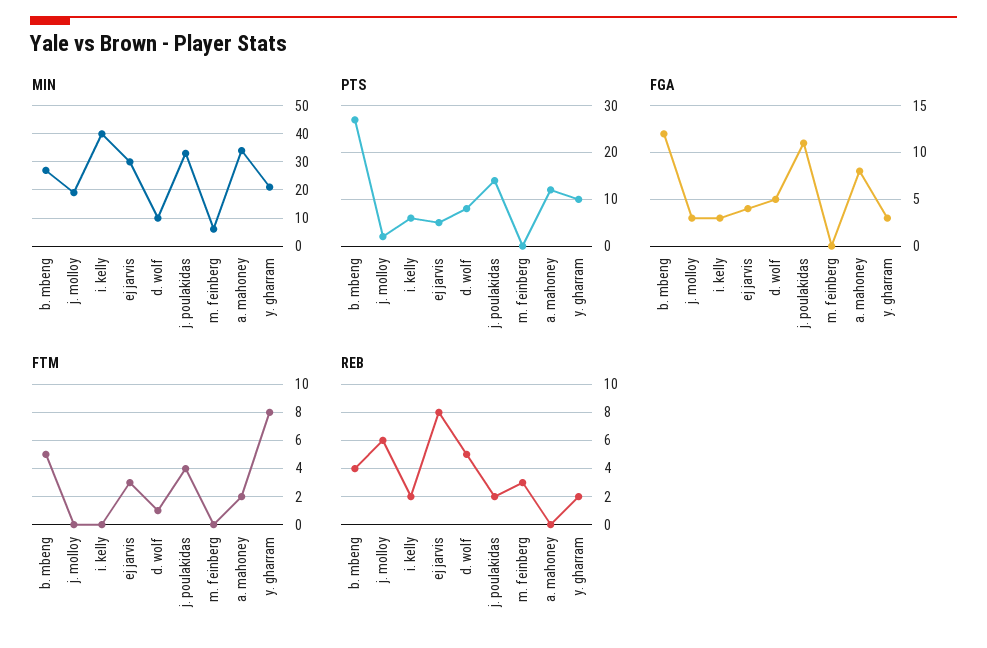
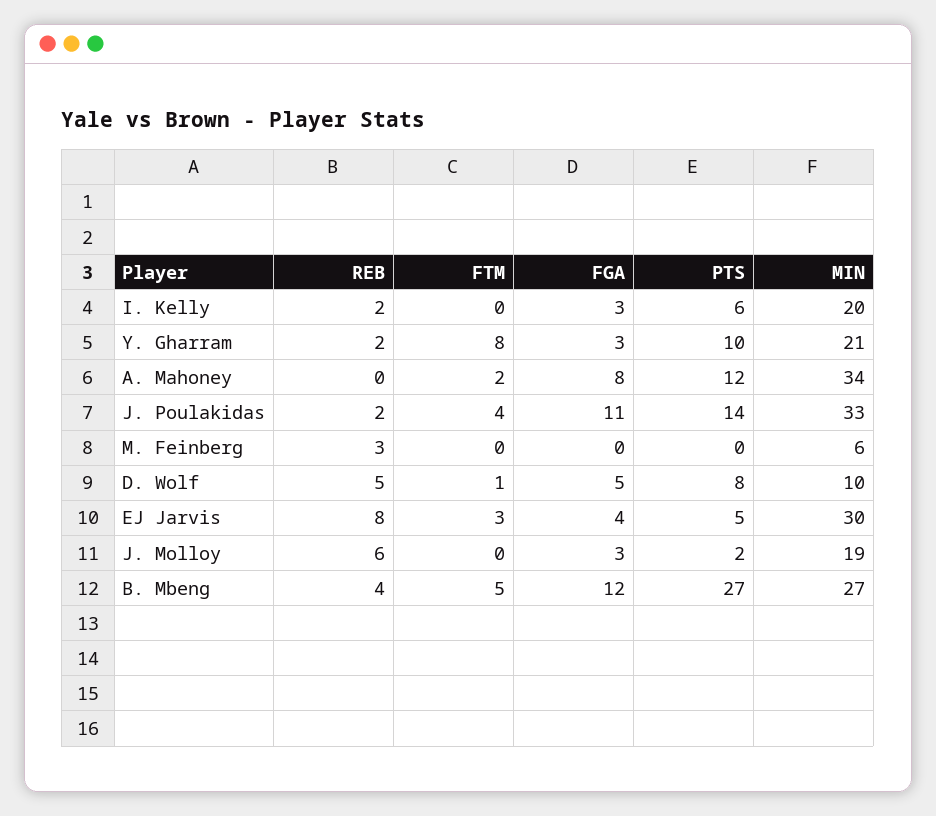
MIN, i. kelly: 40 -> 20

